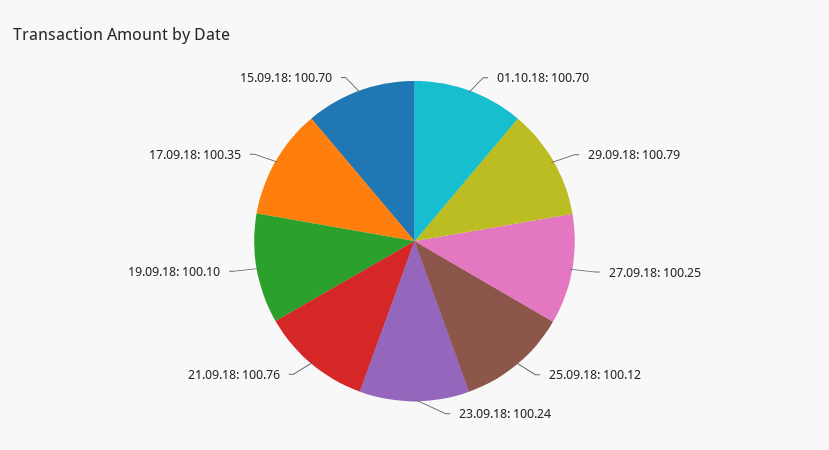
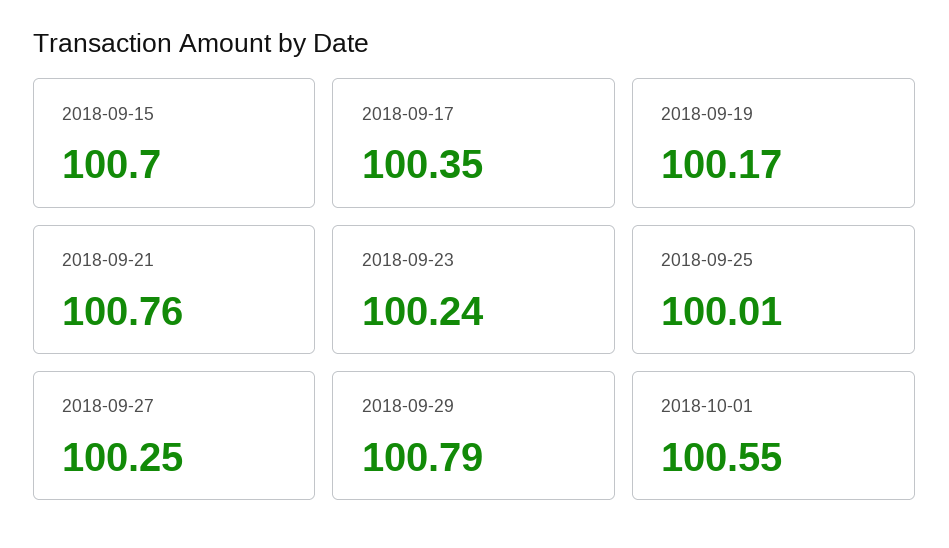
01.10.18: 100.7 -> 100.55
25.09.18: 100.12 -> 100.01
19.09.18: 100.1 -> 100.17

